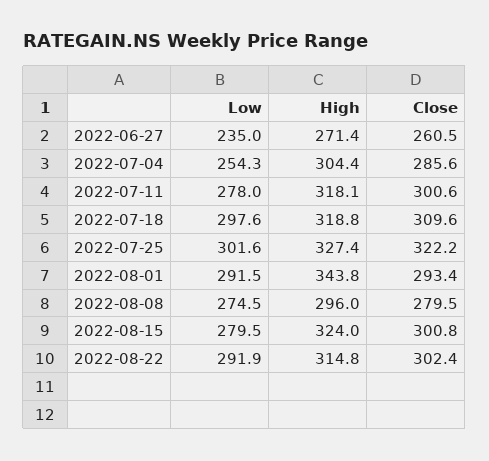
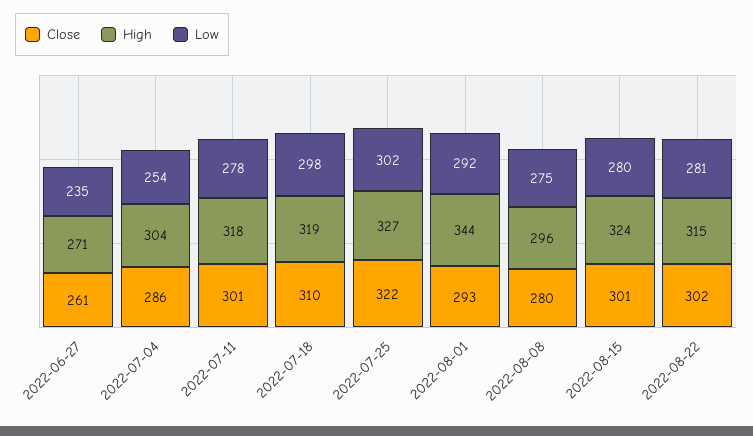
Low, 2022-08-22: 291.9 -> 281

